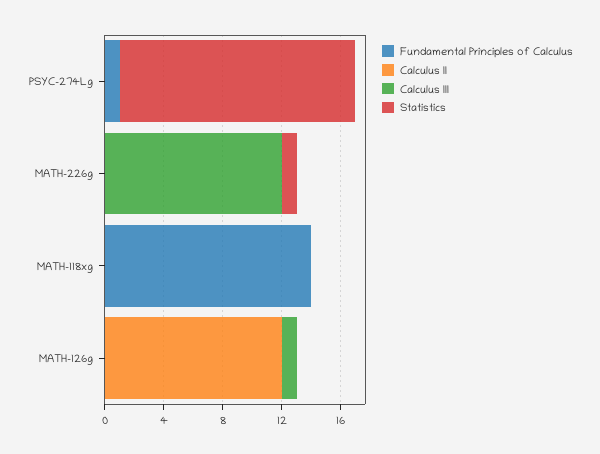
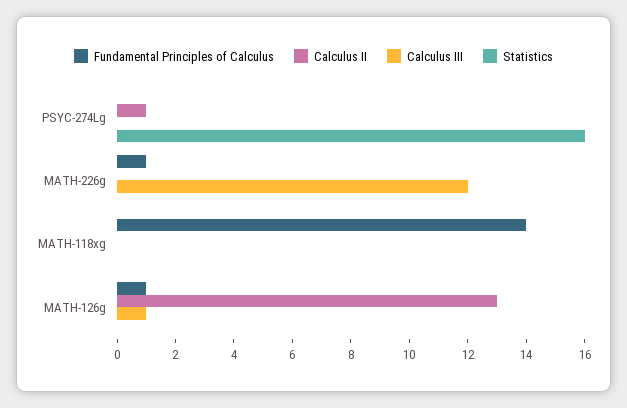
Fundamental Principles of Calculus, PSYC-274Lg: 1 -> 0
Calculus II, PSYC-274Lg: 0 -> 1
Fundamental Principles of Calculus, MATH-226g: 0 -> 1
Statistics, MATH-226g: 1 -> 0
Fundamental Principles of Calculus, MATH-126g: 0 -> 1
Calculus II, MATH-126g: 12 -> 13

